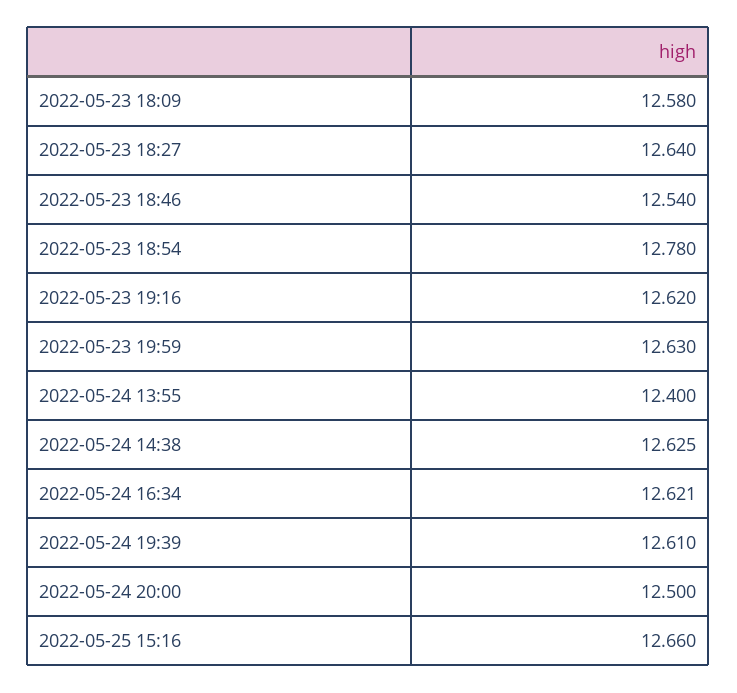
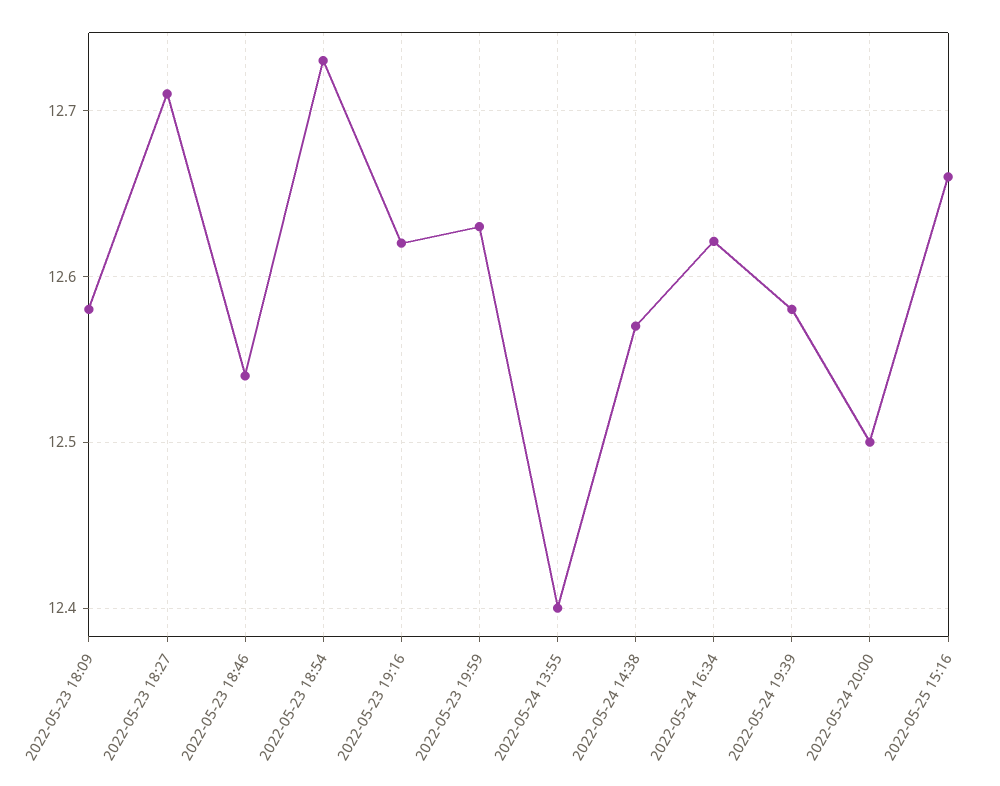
2022-05-23 18:27: 12.64 -> 12.71
2022-05-23 18:54: 12.78 -> 12.73
2022-05-24 14:38: 12.625 -> 12.57
2022-05-24 19:39: 12.61 -> 12.58

